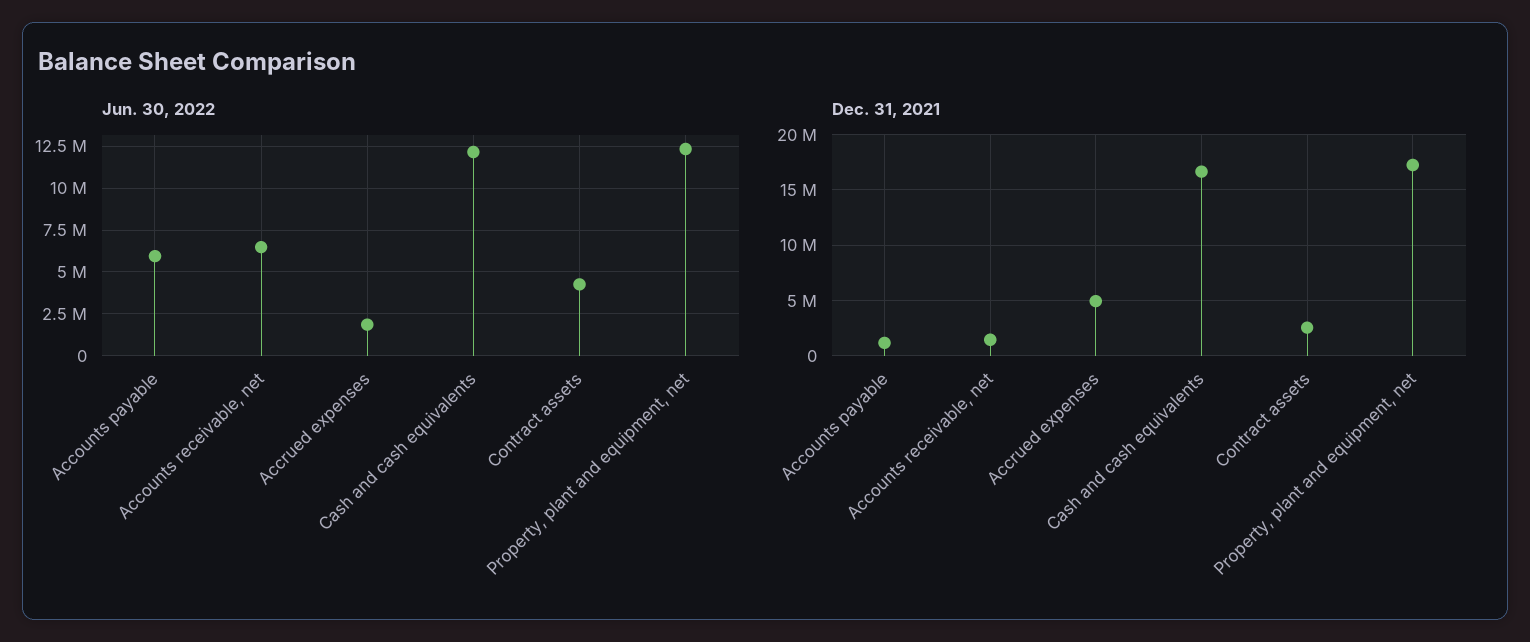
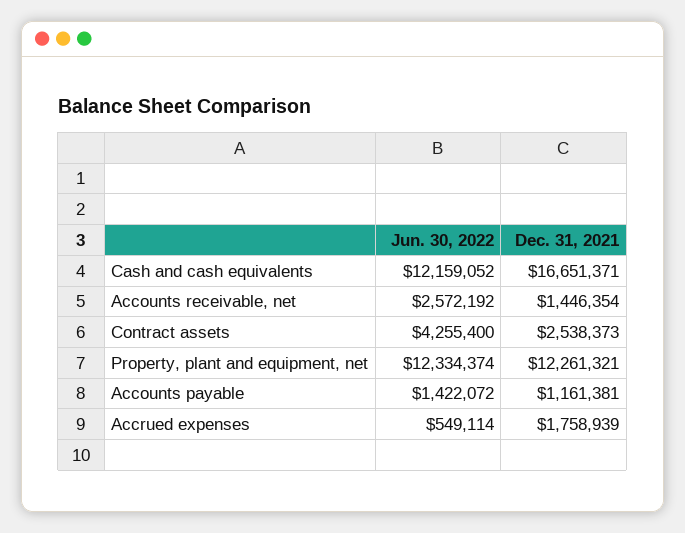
Jun. 30, 2022, Accounts payable: 6000000 -> 1422072
Jun. 30, 2022, Accounts receivable, net: 6500000 -> 2572192
Jun. 30, 2022, Accrued expenses: 2000000 -> 549114
Dec. 31, 2021, Accrued expenses: 5000000 -> 1758939
Dec. 31, 2021, Property, plant and equipment, net: 17000000 -> 12261321

